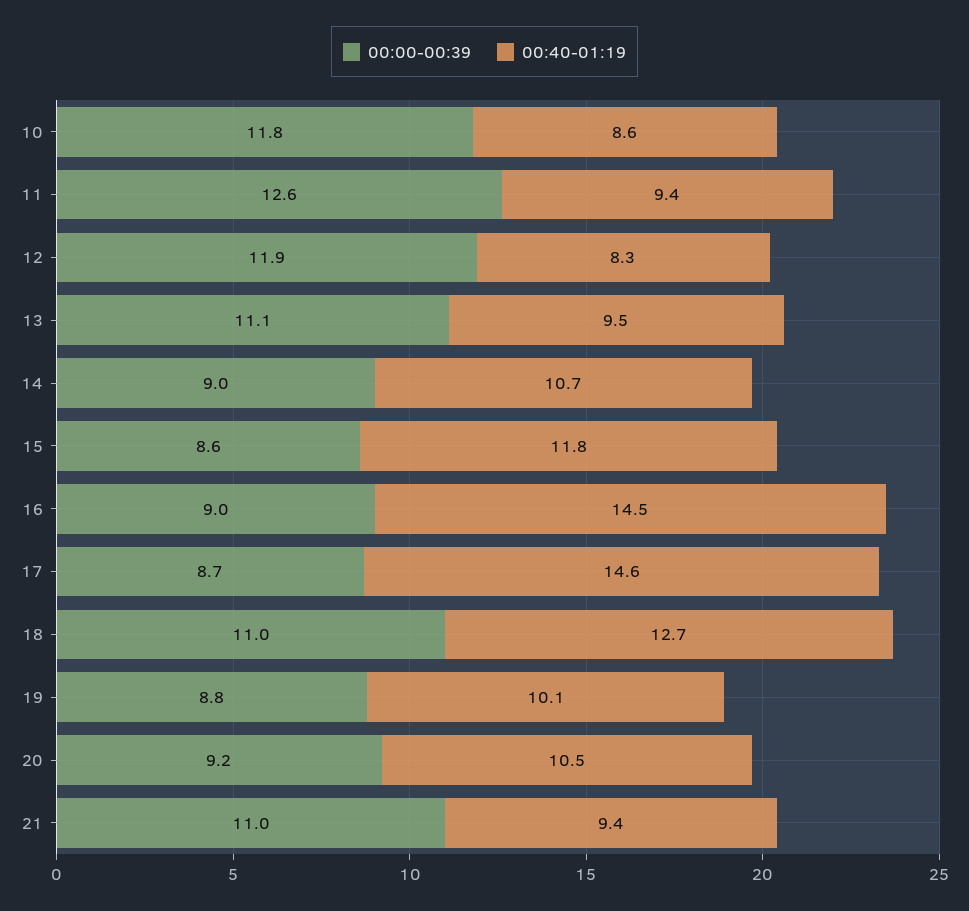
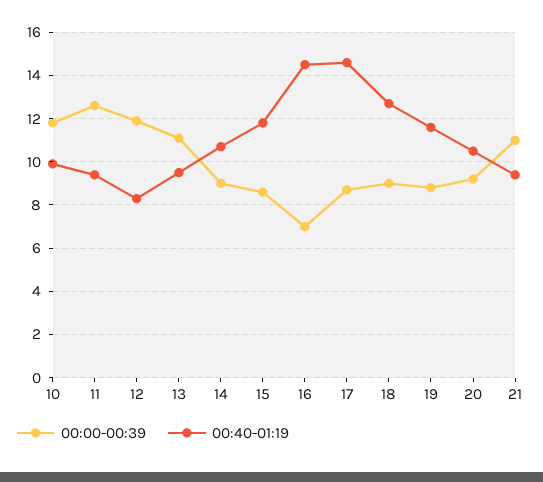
00:40-01:19, 10: 8.6 -> 10
00:00-00:39, 16: 9 -> 7
00:00-00:39, 18: 11 -> 9
00:40-01:19, 19: 10.1 -> 11.5

